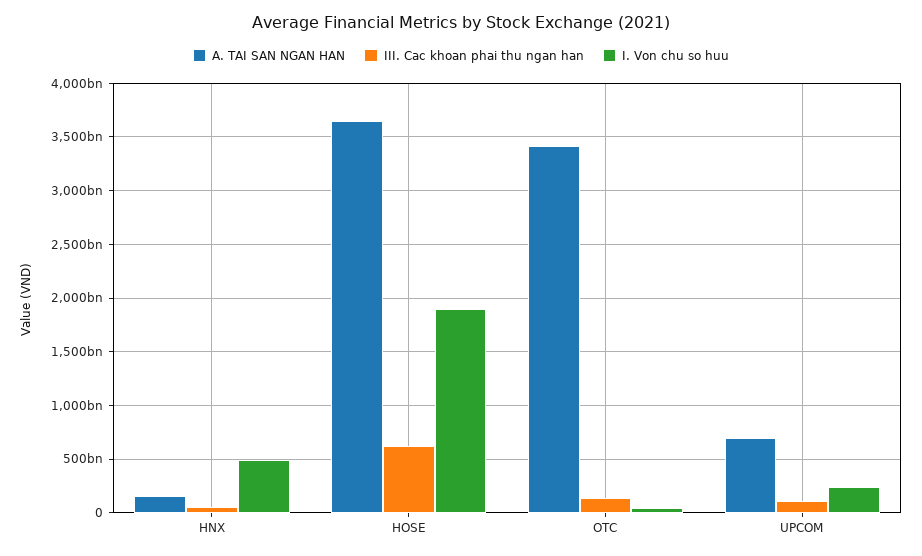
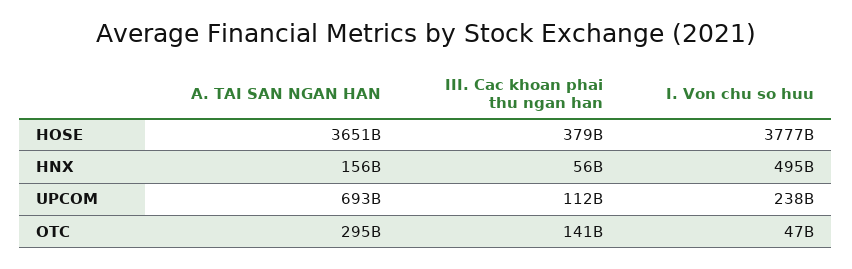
III. Cac khoan phai thu ngan han, HOSE: 600000000000 -> 379000000000
I. Von chu so huu, HOSE: 1900000000000 -> 3777000000000
A. TAI SAN NGAN HAN, OTC: 3400000000000 -> 295000000000

